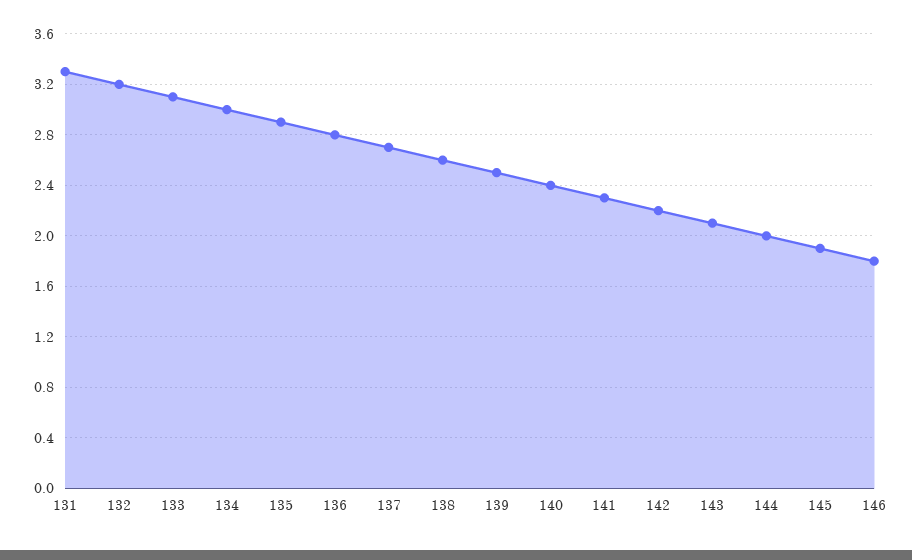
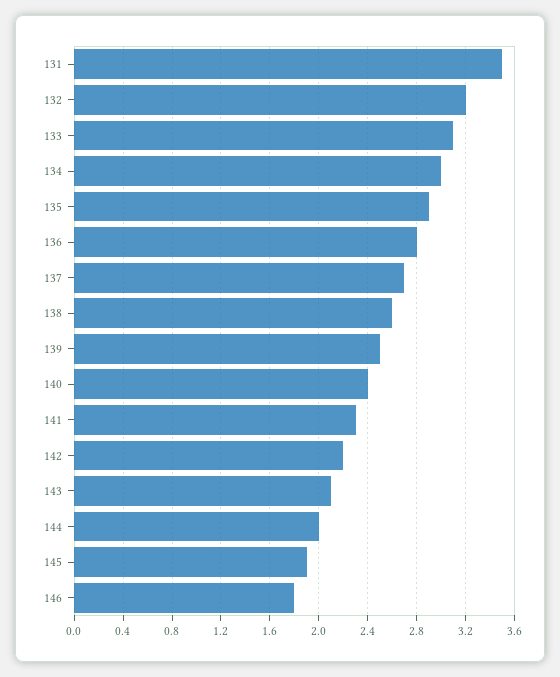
131: 3.3 -> 3.5

